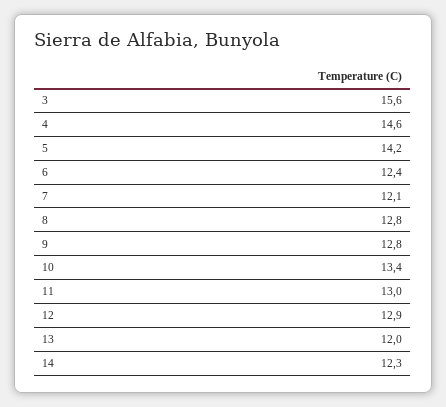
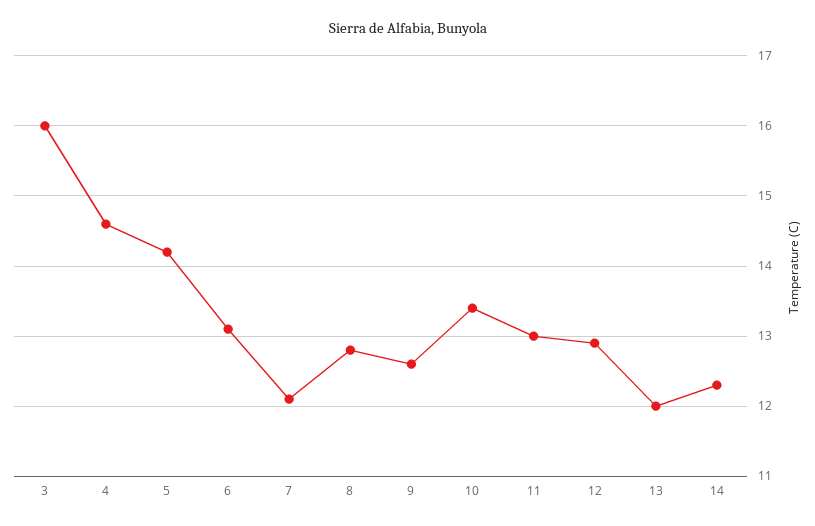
3: 15.6 -> 16
6: 12.4 -> 13.1
9: 12.8 -> 12.6

